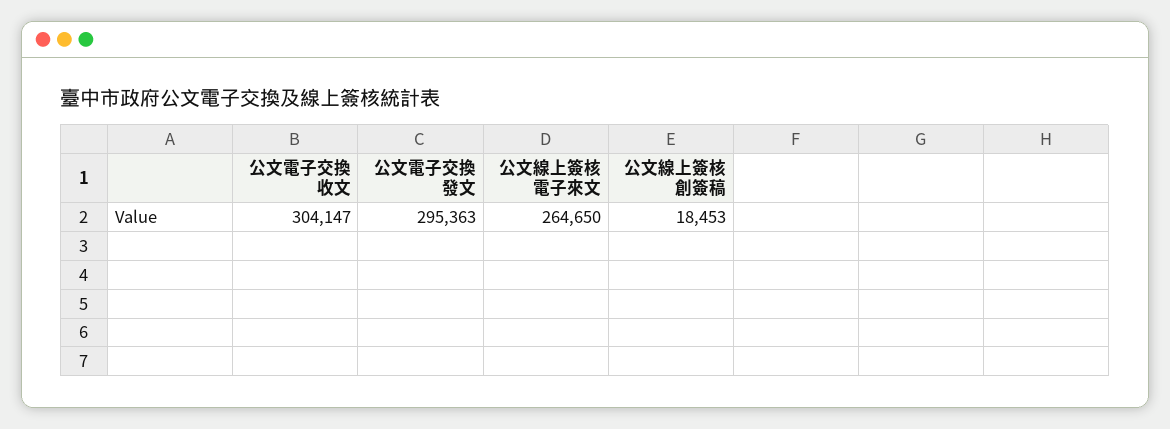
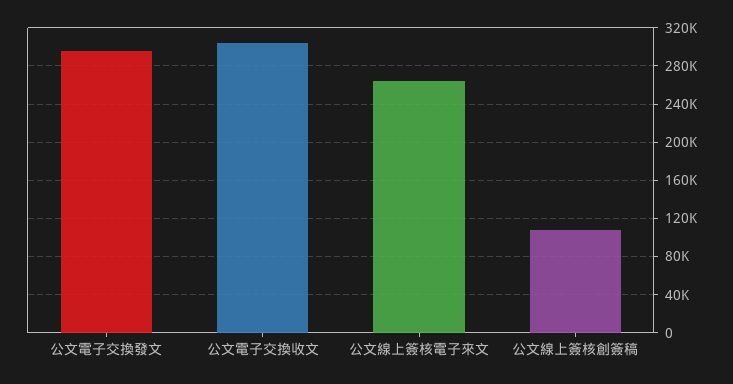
公文線上簽核創簽稿: 18453 -> 110000

